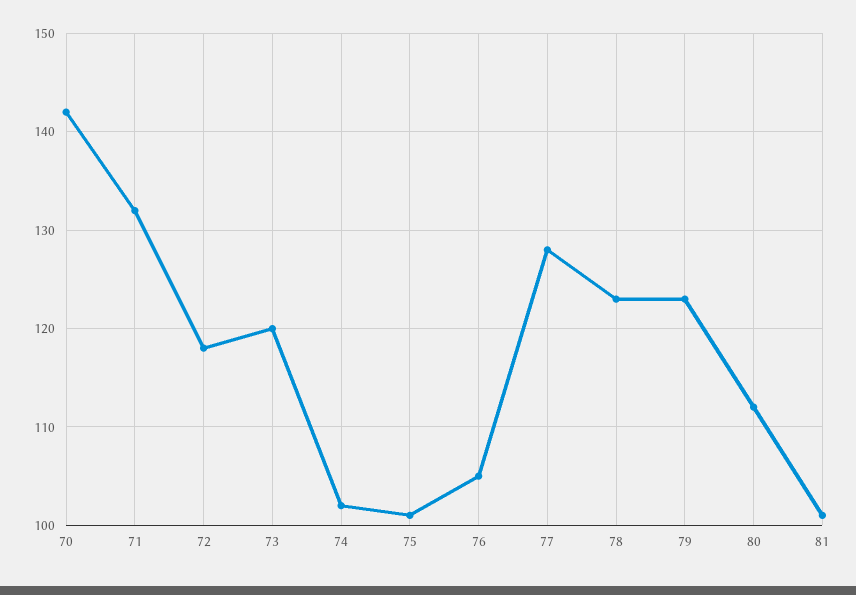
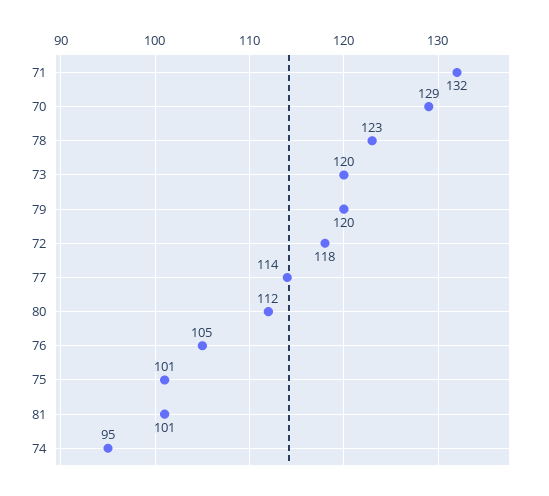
70: 142 -> 129
74: 102 -> 95
77: 128 -> 114
79: 123 -> 120

